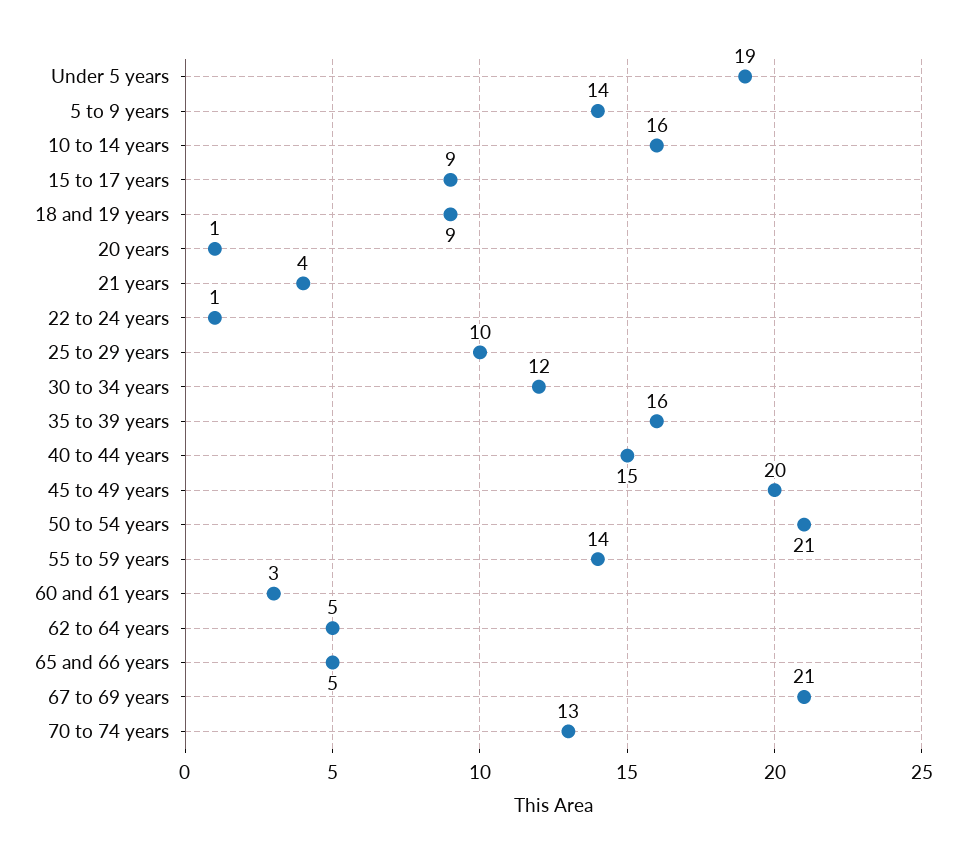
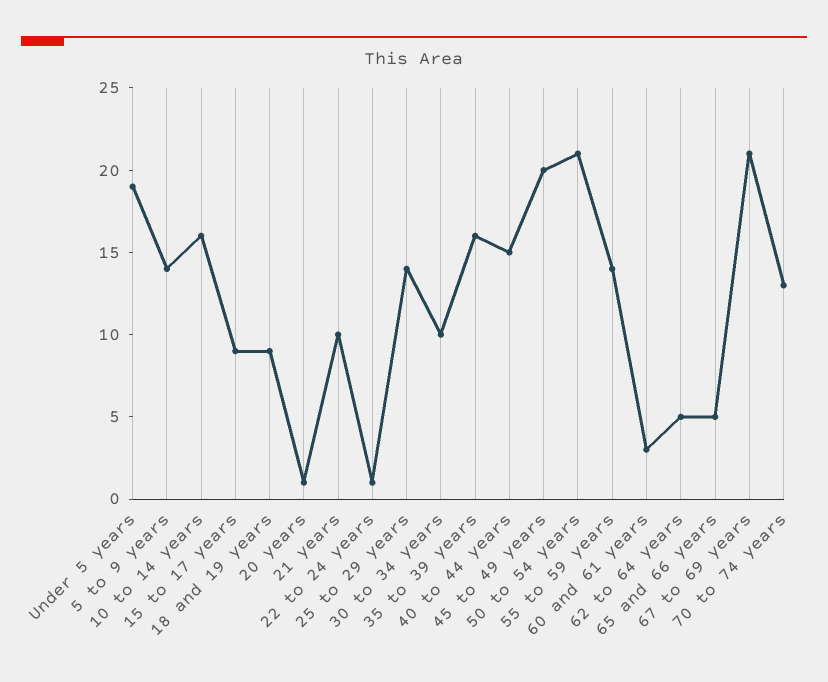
21 years: 4 -> 10
25 to 29 years: 10 -> 14
30 to 34 years: 12 -> 10

